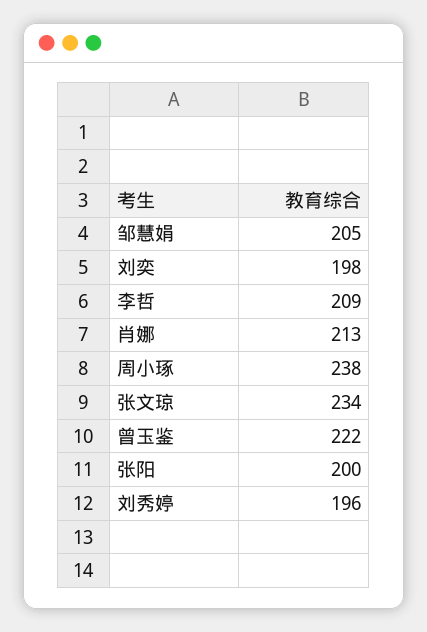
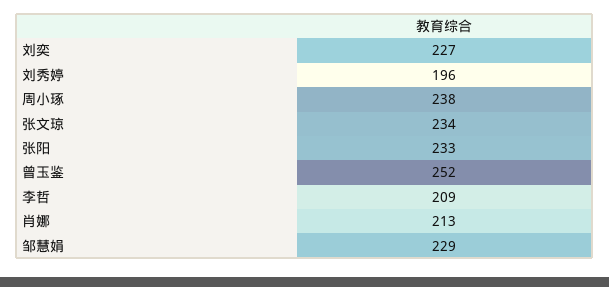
邹慧娟: 205 -> 229
刘奕: 198 -> 227
曾玉鉴: 222 -> 252
张阳: 200 -> 233

